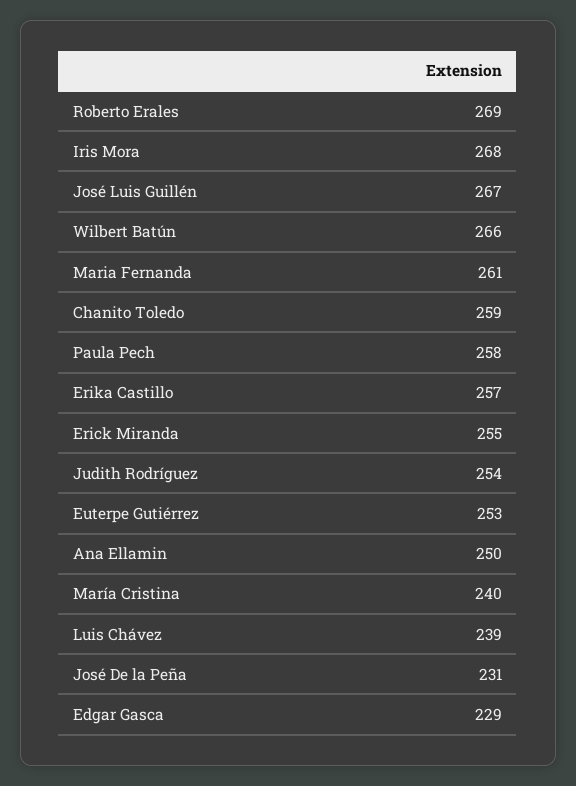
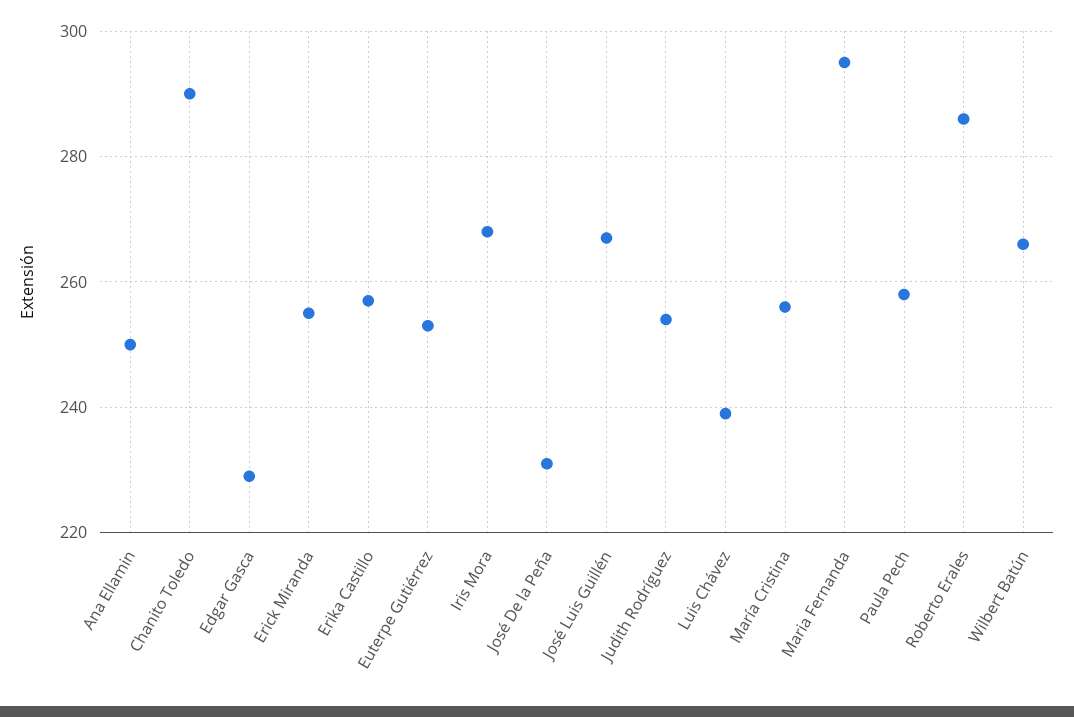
Roberto Erales: 269 -> 285
Maria Fernanda: 261 -> 295
Chanito Toledo: 259 -> 290
María Cristina: 240 -> 255

